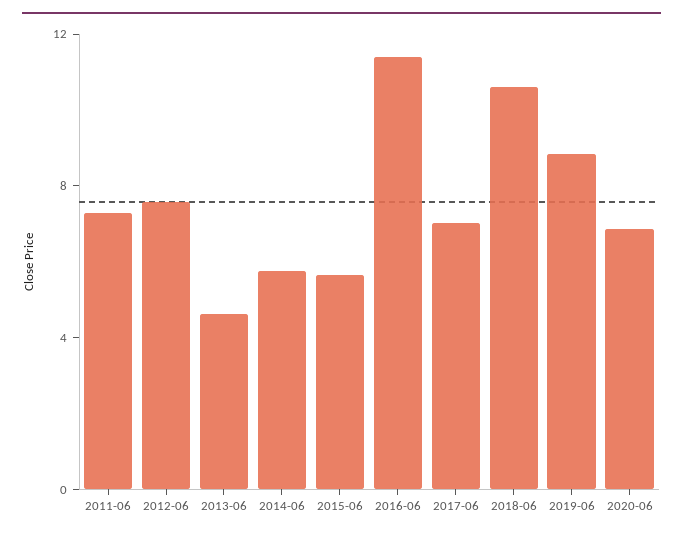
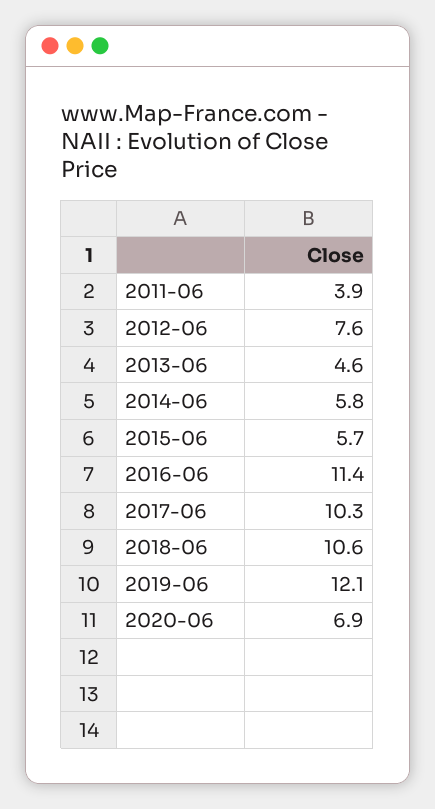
2011-06: 7 -> 3.9
2017-06: 7 -> 10.3
2019-06: 9 -> 12.1

